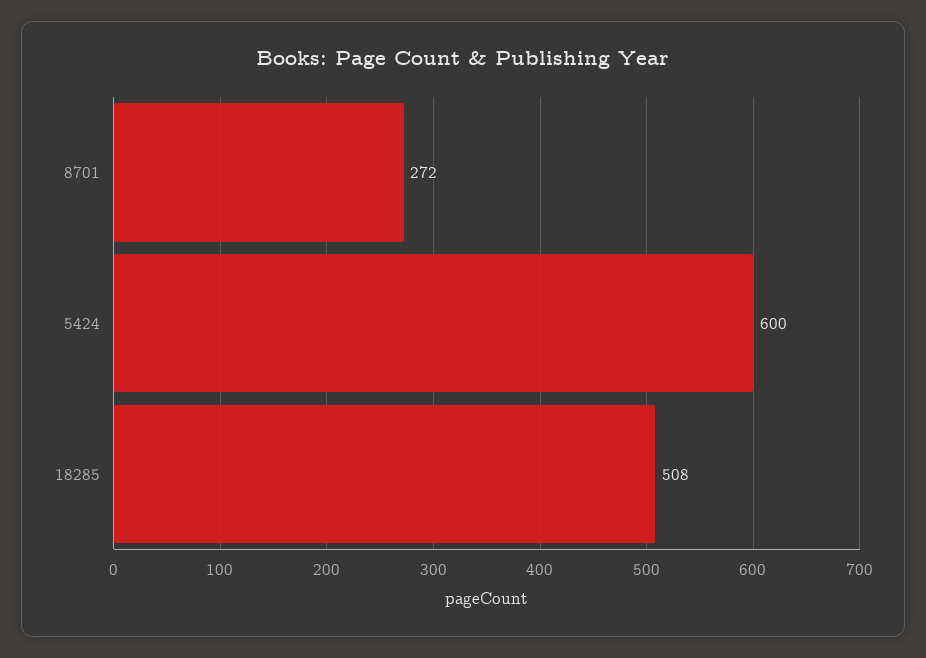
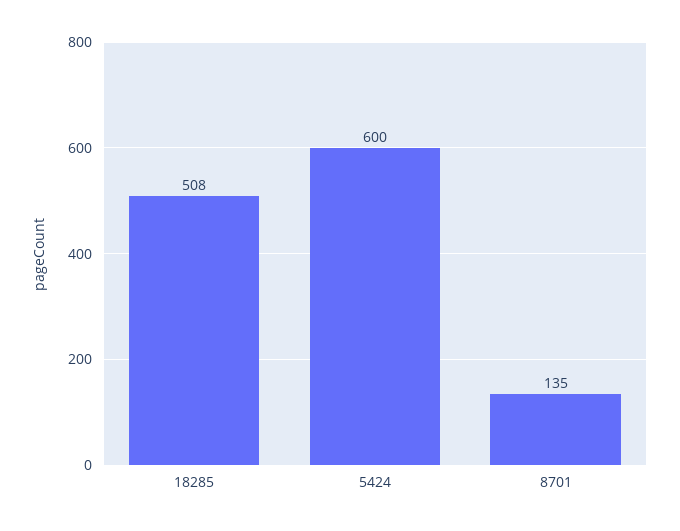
8701: 272 -> 135

